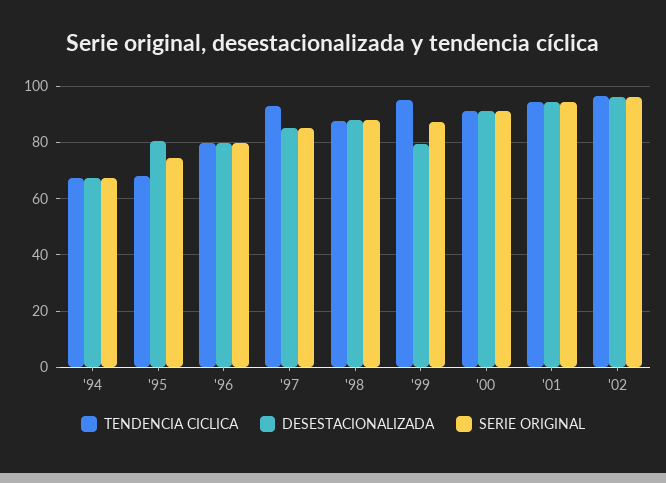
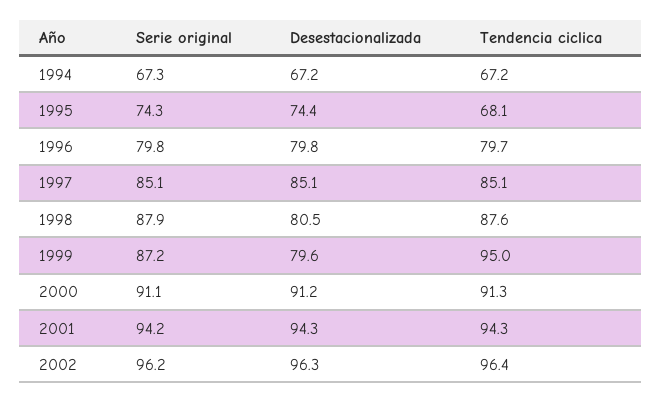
DESESTACIONALIZADA, '95: 80 -> 74.4
TENDENCIA CICLICA, '97: 92.5 -> 85.1
DESESTACIONALIZADA, '98: 87.5 -> 80.5

